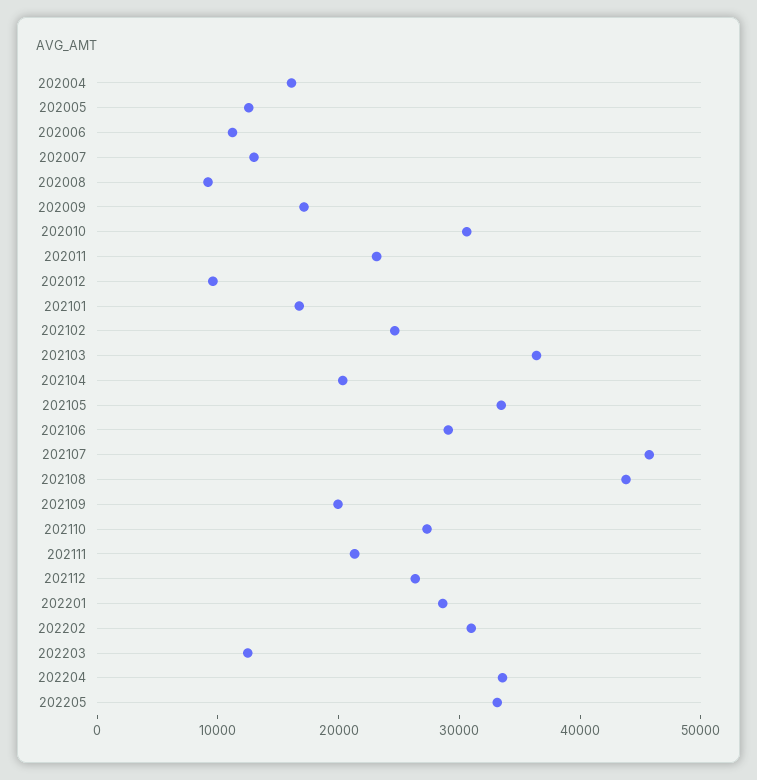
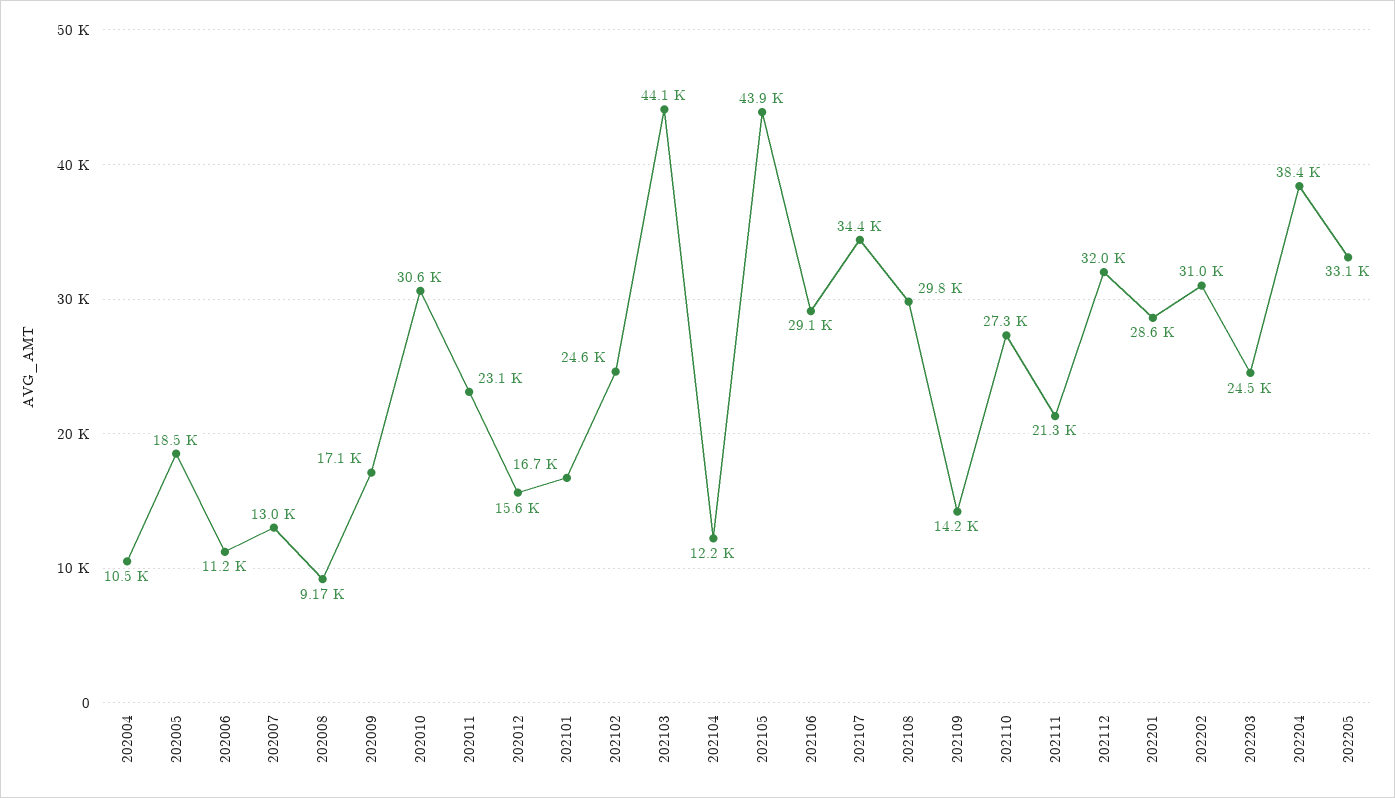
202004: 16000 -> 10500
202005: 12000 -> 18500
202012: 10000 -> 15600
202103: 36000 -> 44100
202104: 20000 -> 12200
202105: 34000 -> 43900
202107: 46000 -> 34400
202108: 44000 -> 29800
202109: 20000 -> 14200
202112: 26000 -> 32000
202203: 12000 -> 24500
202204: 34000 -> 38400

